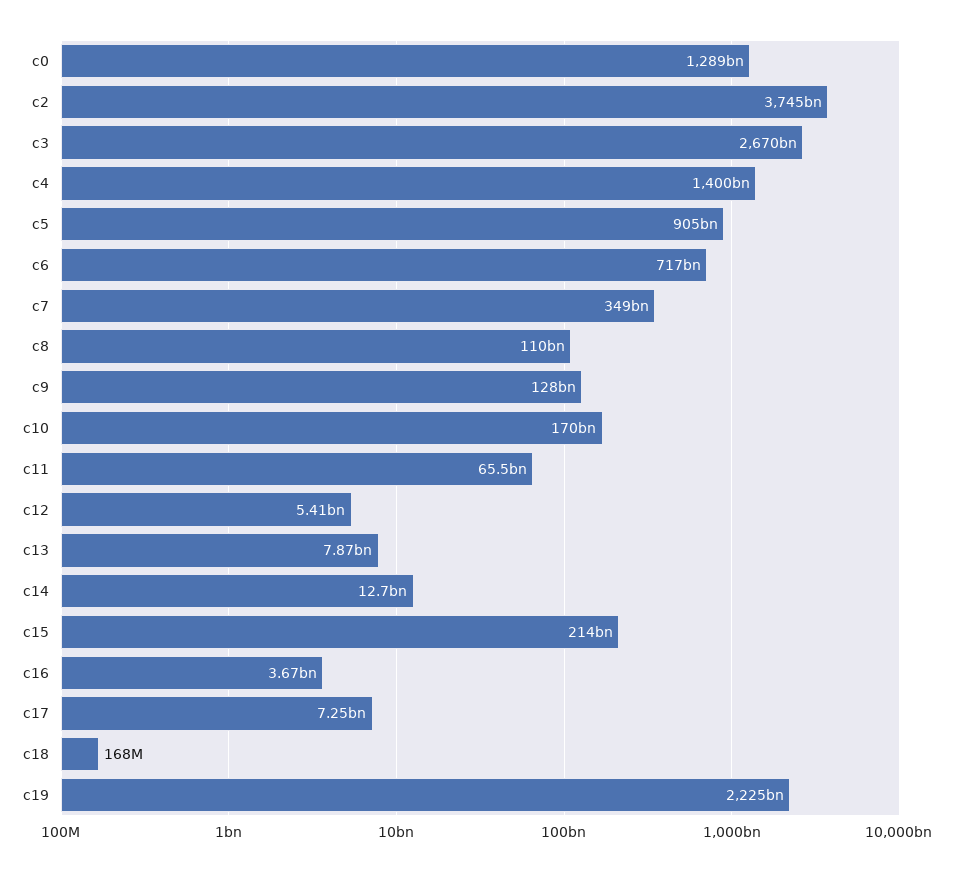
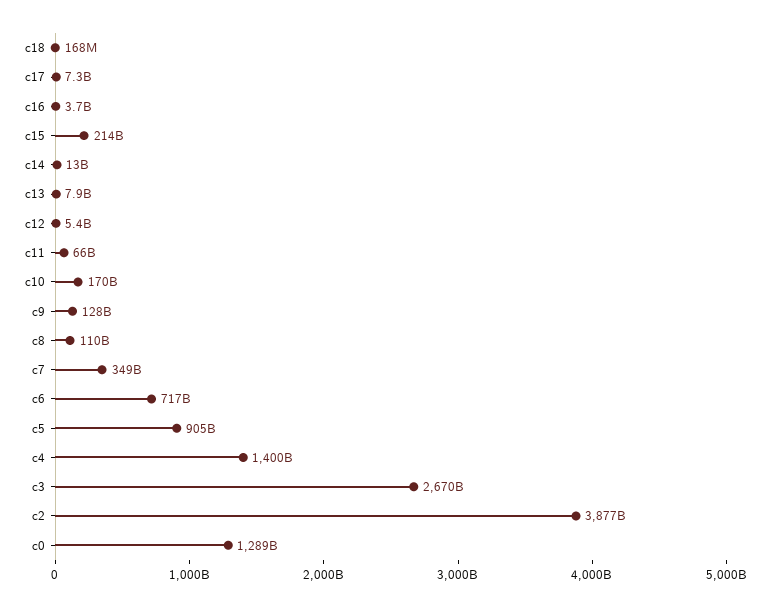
c2: 3745000000000 -> 3877000000000
c19: 2225000000000 -> none

